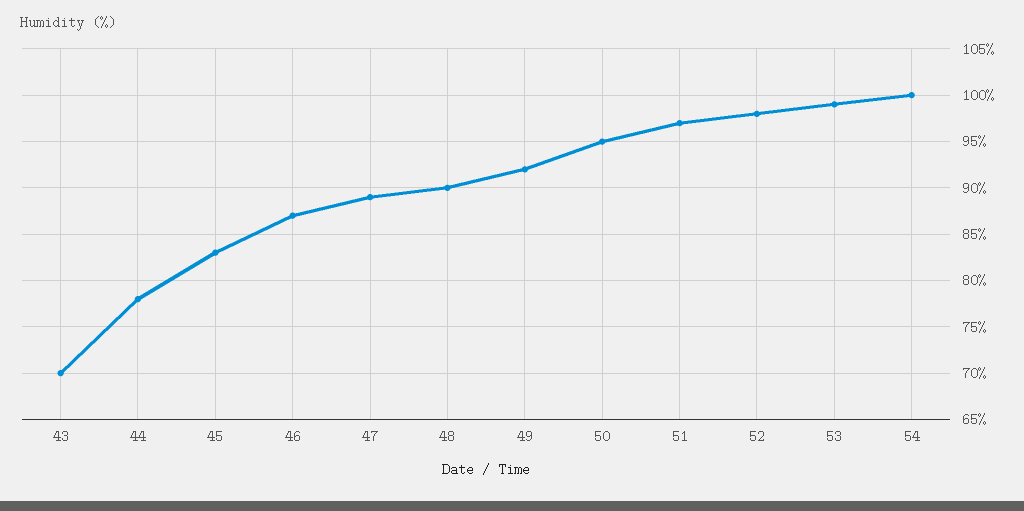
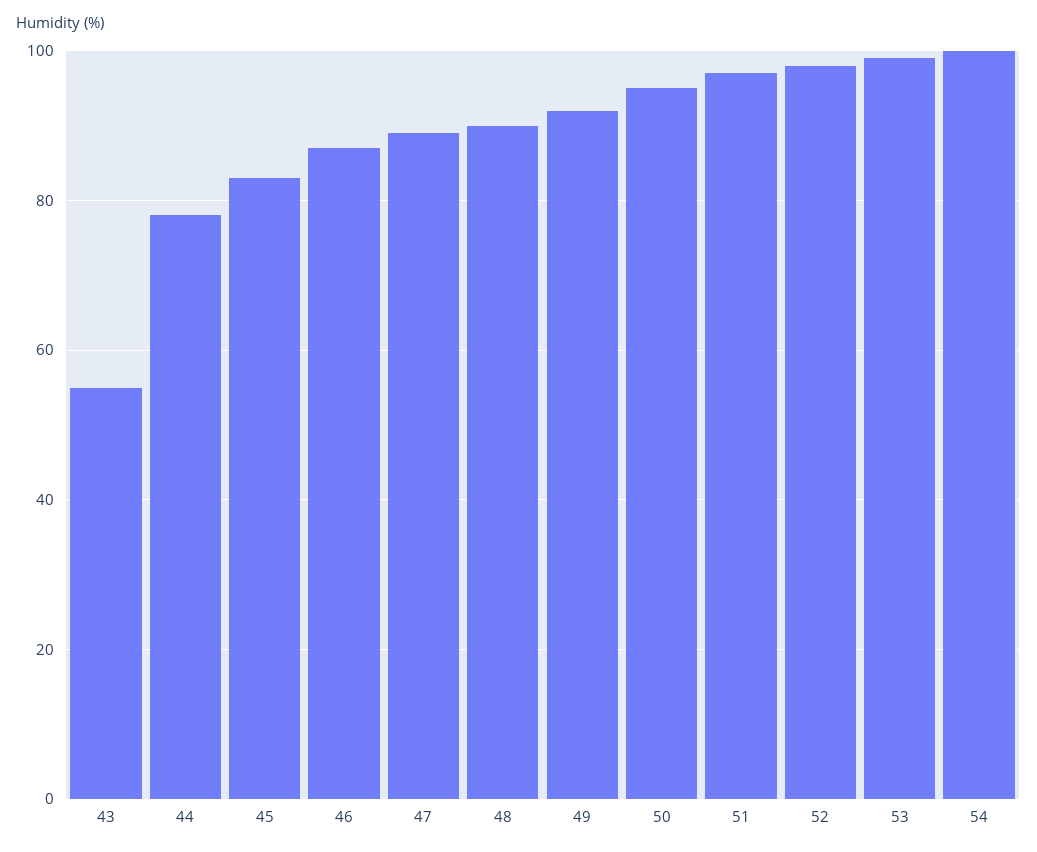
43: 70 -> 55

